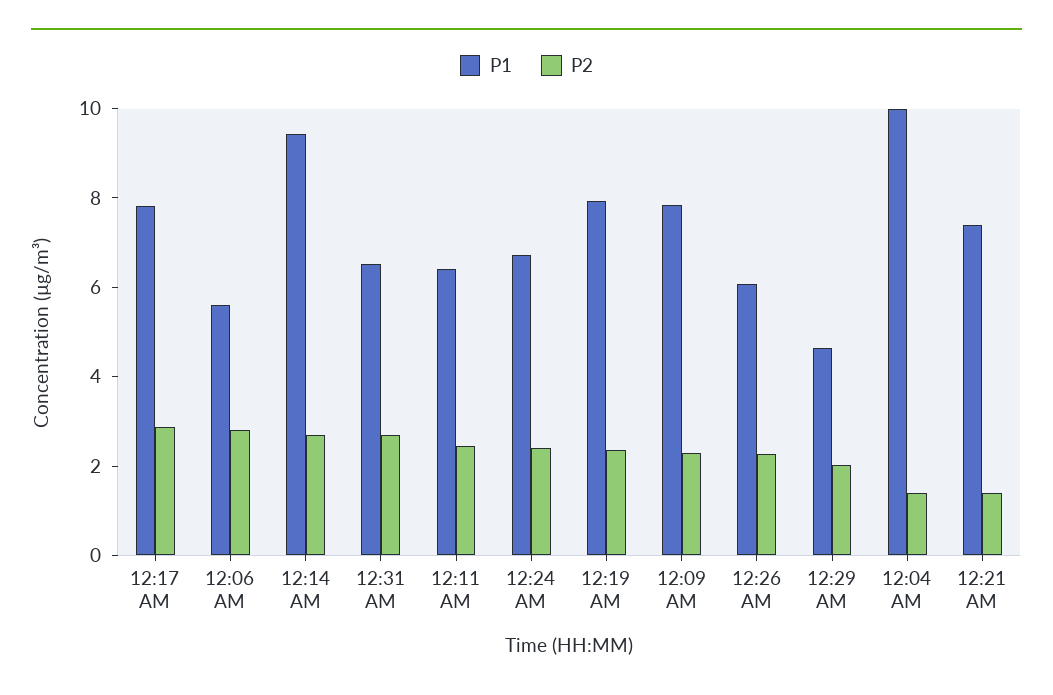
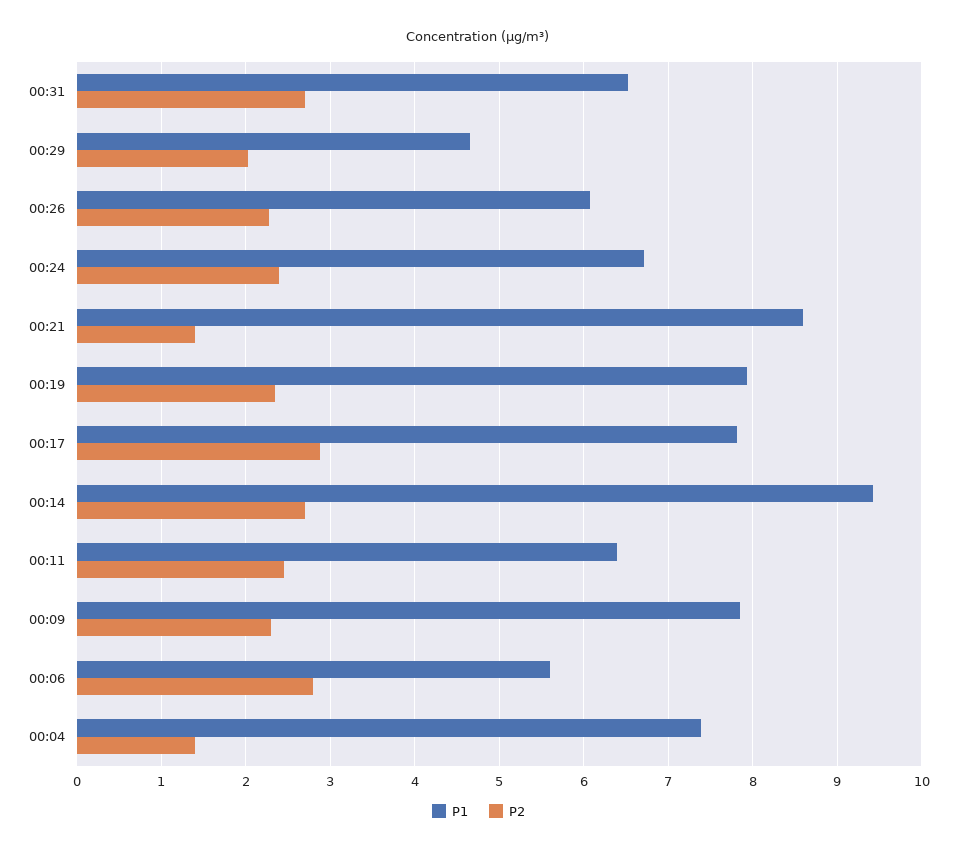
P1, 12:04 AM: 10 -> 7.4
P1, 12:21 AM: 7.5 -> 8.6

